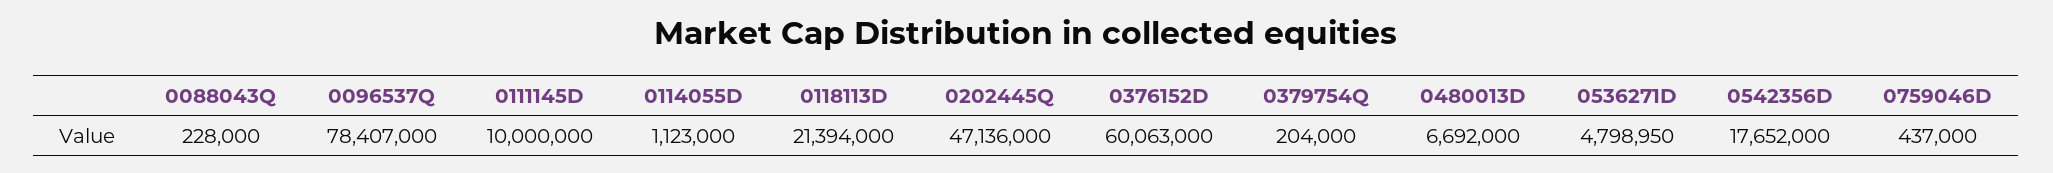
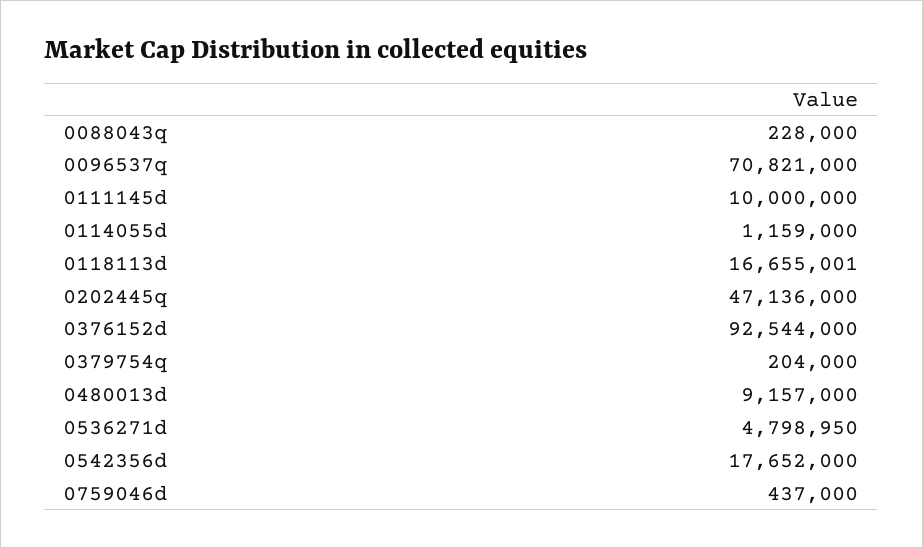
0096537Q: 78407000 -> 70821000
0114055D: 1123000 -> 1159000
0118113D: 21394000 -> 16655001
0376152D: 60063000 -> 92544000
0480013D: 6692000 -> 9157000

